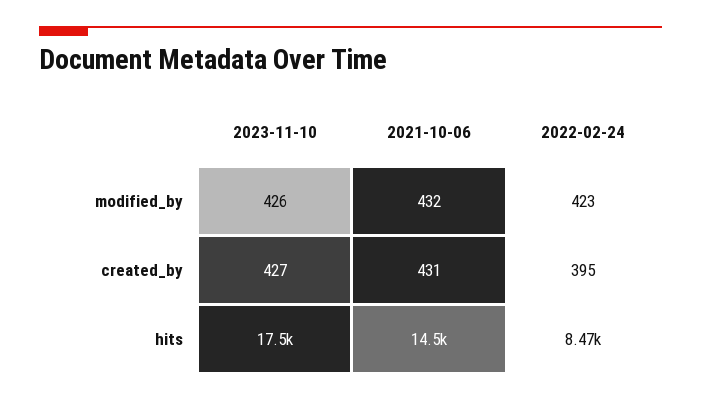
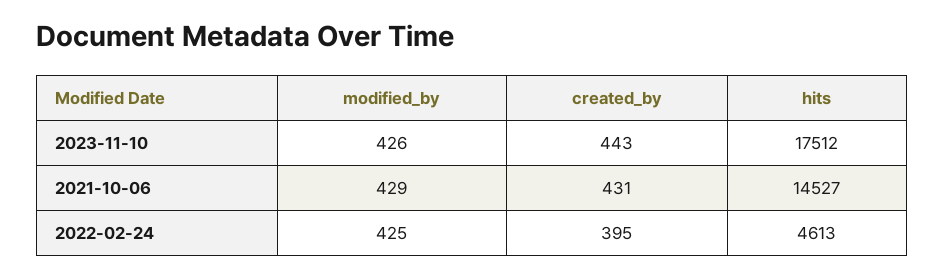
2021-10-06, modified_by: 432 -> 429
2022-02-24, modified_by: 423 -> 425
2023-11-10, created_by: 427 -> 443
2022-02-24, hits: 8470 -> 4613

